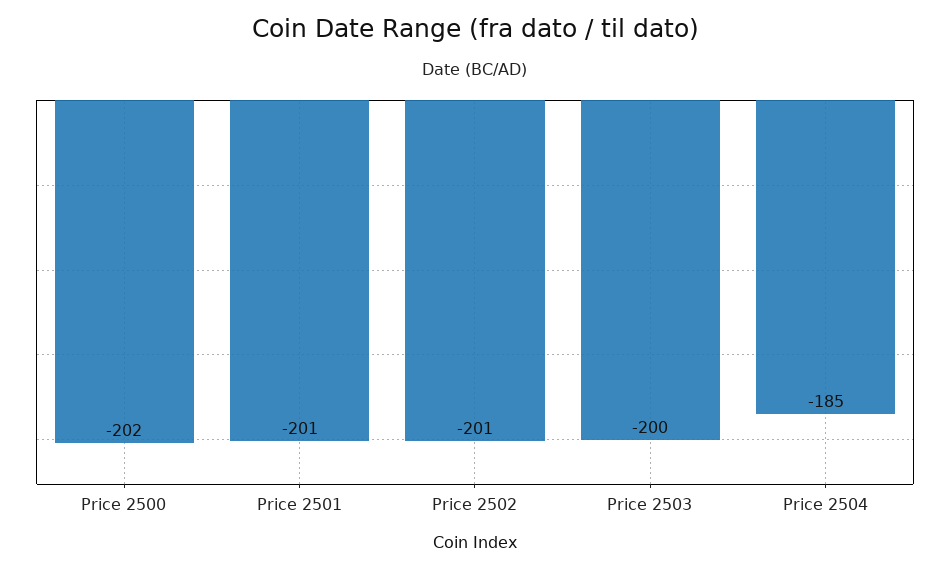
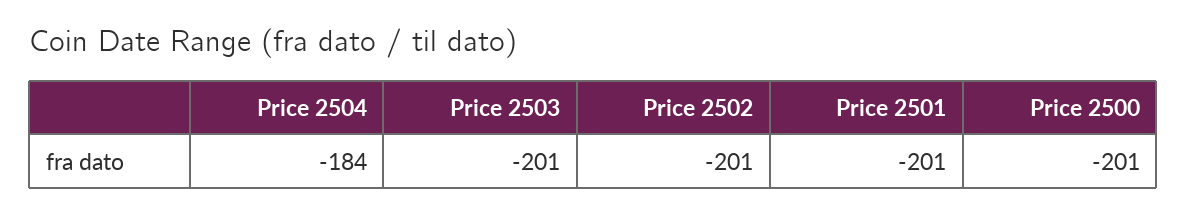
Price 2500: -202 -> -201
Price 2503: -200 -> -201
Price 2504: -185 -> -184

